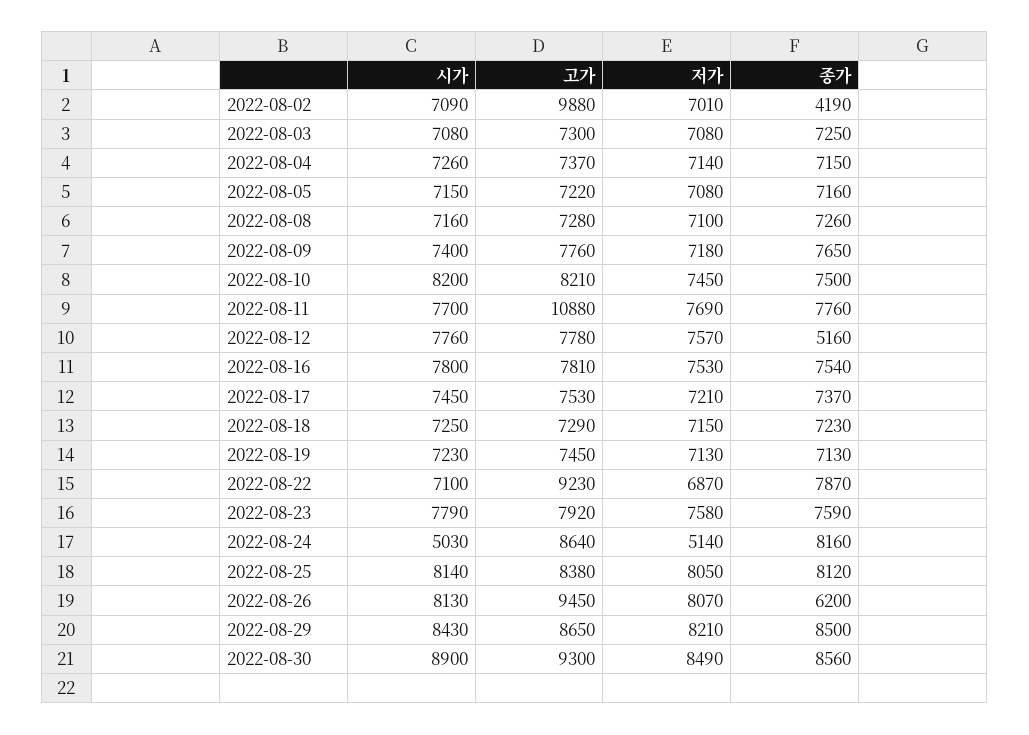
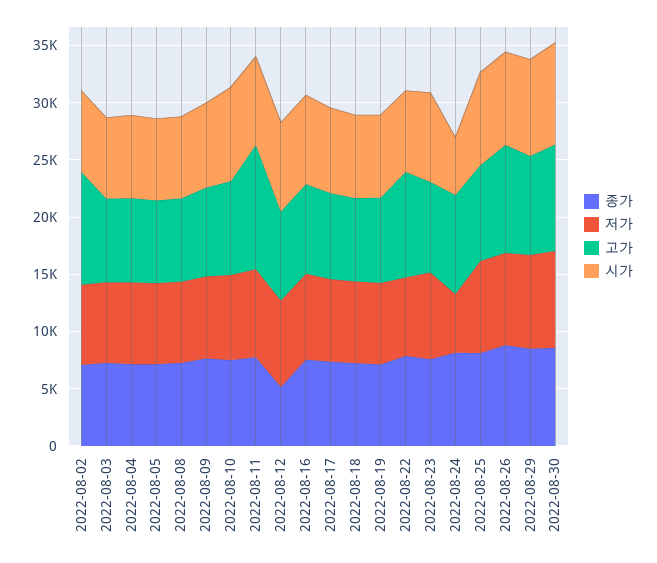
종가, 2022-08-02: 4190 -> 7000
종가, 2022-08-26: 6200 -> 9000

